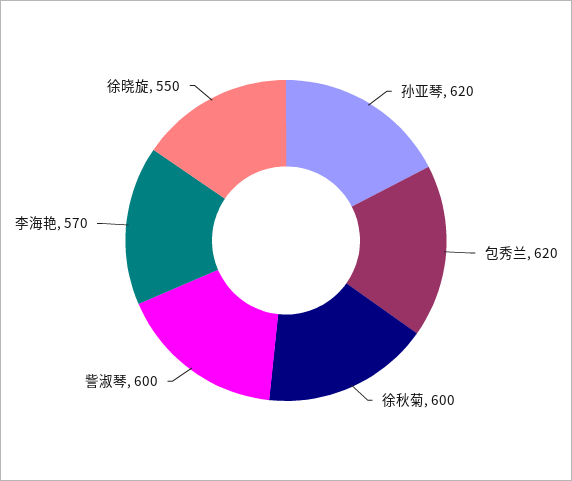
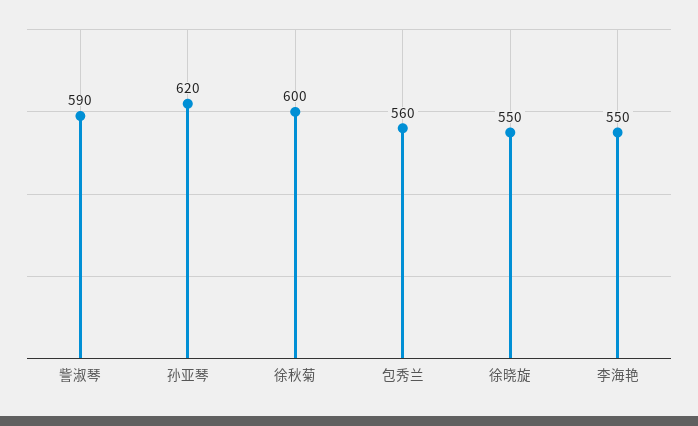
包秀兰: 620 -> 560
訾淑琴: 600 -> 590
李海艳: 570 -> 550

